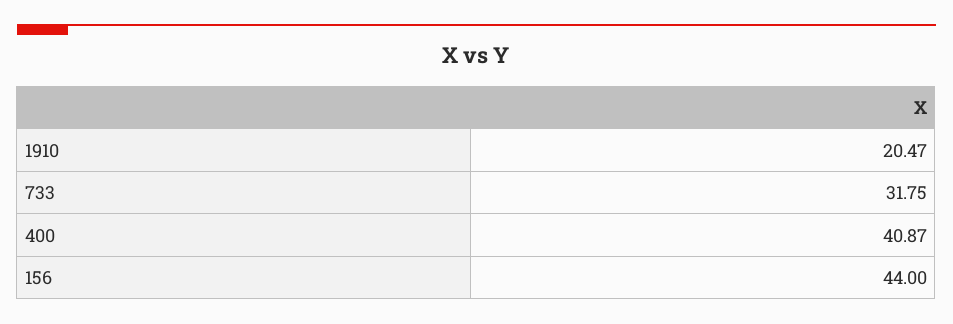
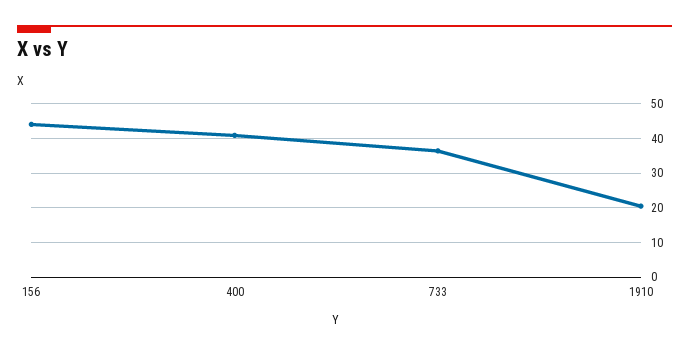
733: 31.75 -> 36

